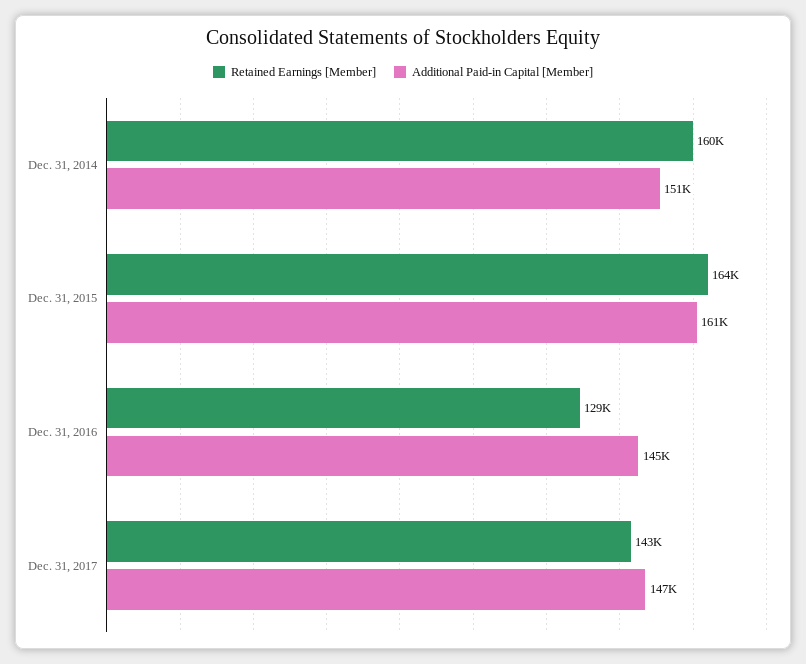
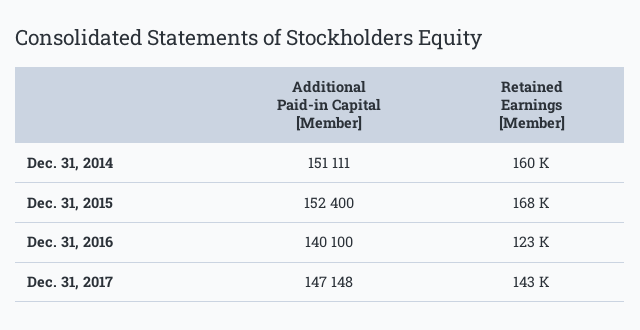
Retained Earnings [Member], Dec. 31, 2015: 164000 -> 168000
Additional Paid-in Capital [Member], Dec. 31, 2015: 161000 -> 152400
Retained Earnings [Member], Dec. 31, 2016: 129000 -> 123000
Additional Paid-in Capital [Member], Dec. 31, 2016: 145000 -> 140100

